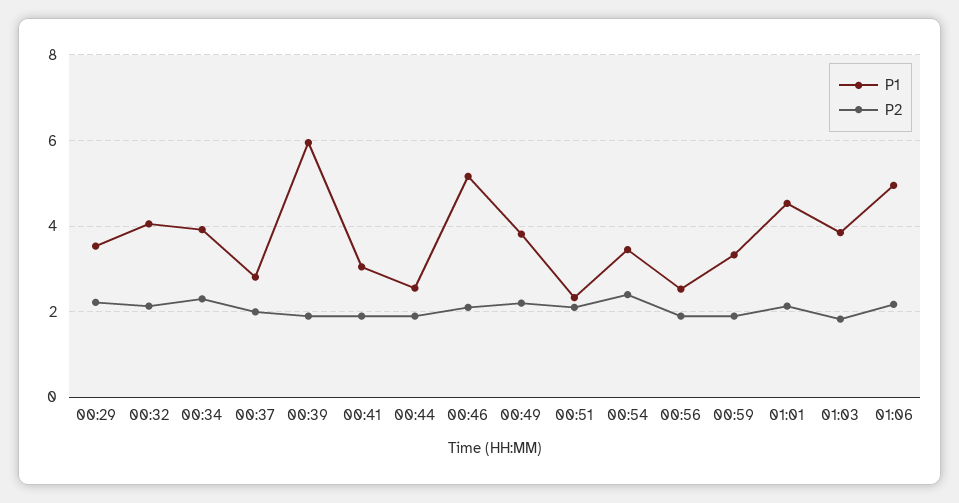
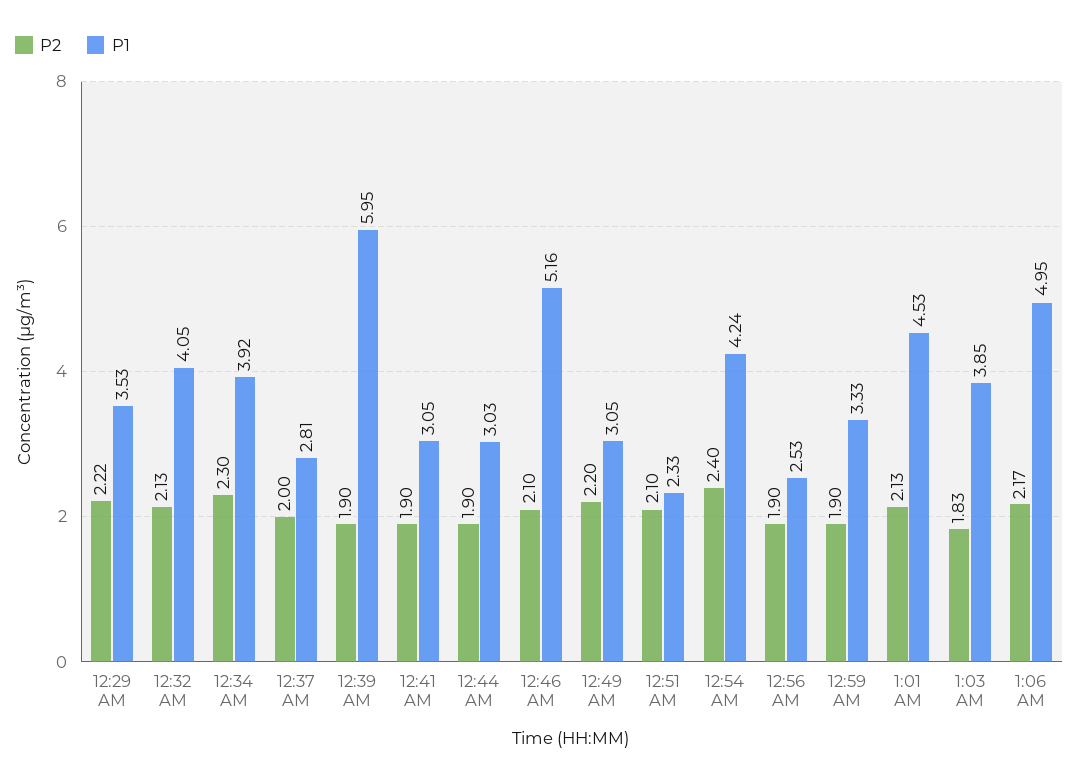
P1, 00:44: 2.6 -> 3.03
P1, 00:49: 3.8 -> 3.05
P1, 00:54: 3.4 -> 4.24

